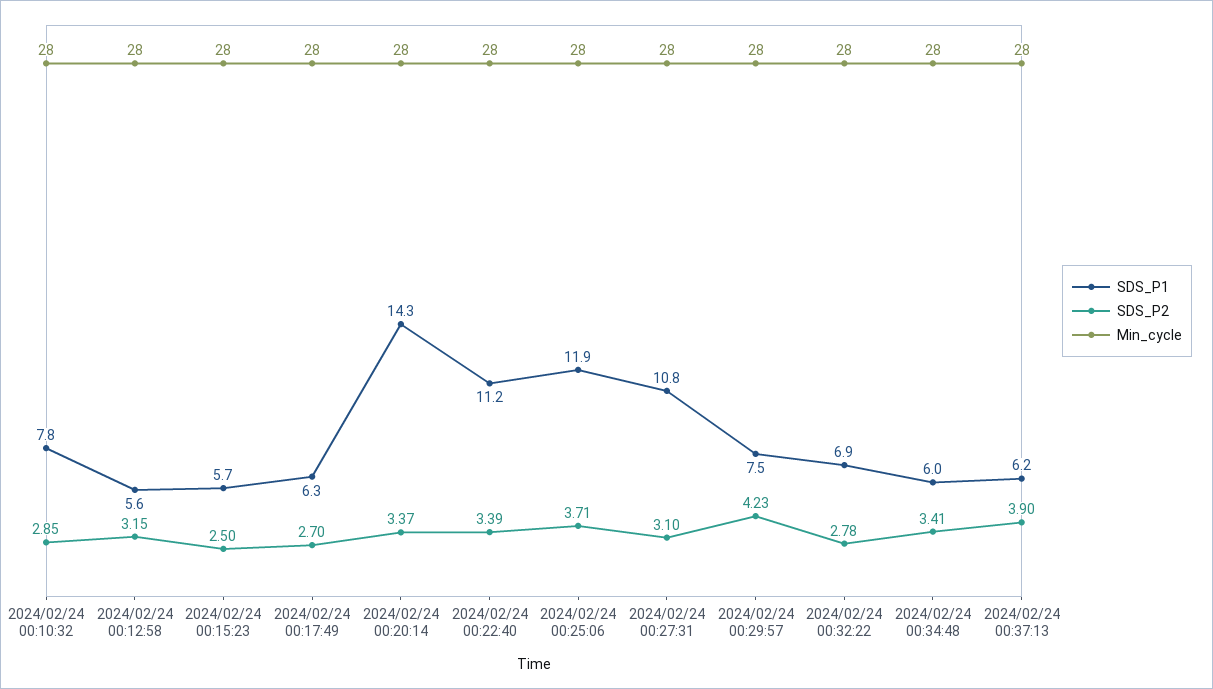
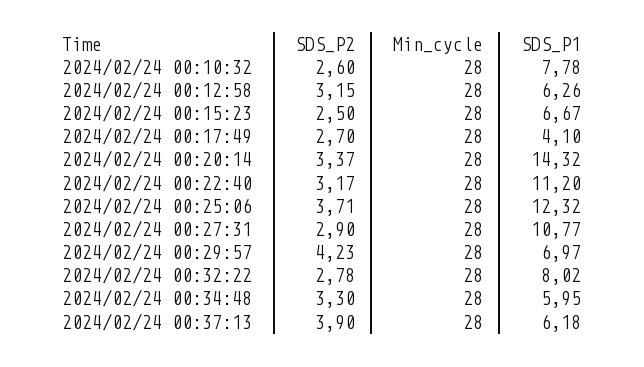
SDS_P2, 2024/02/24 00:10:32: 2.85 -> 2.6
SDS_P1, 2024/02/24 00:12:58: 5.6 -> 6.26
SDS_P1, 2024/02/24 00:15:23: 5.7 -> 6.67
SDS_P1, 2024/02/24 00:17:49: 6.3 -> 4.1
SDS_P2, 2024/02/24 00:22:40: 3.39 -> 3.17
SDS_P1, 2024/02/24 00:25:06: 11.9 -> 12.32
SDS_P2, 2024/02/24 00:27:31: 3.1 -> 2.9
SDS_P1, 2024/02/24 00:29:57: 7.5 -> 6.97
SDS_P1, 2024/02/24 00:32:22: 6.9 -> 8.02
SDS_P2, 2024/02/24 00:34:48: 3.41 -> 3.3

